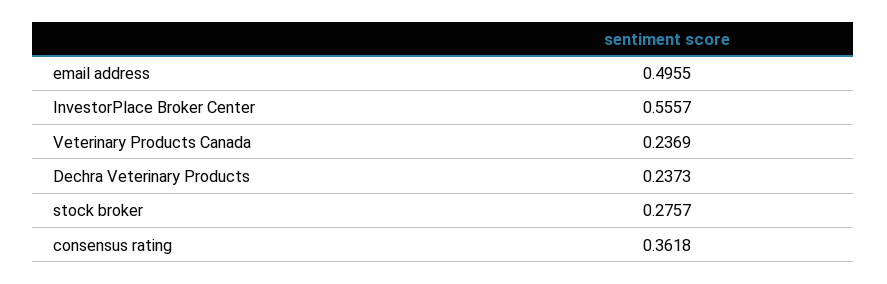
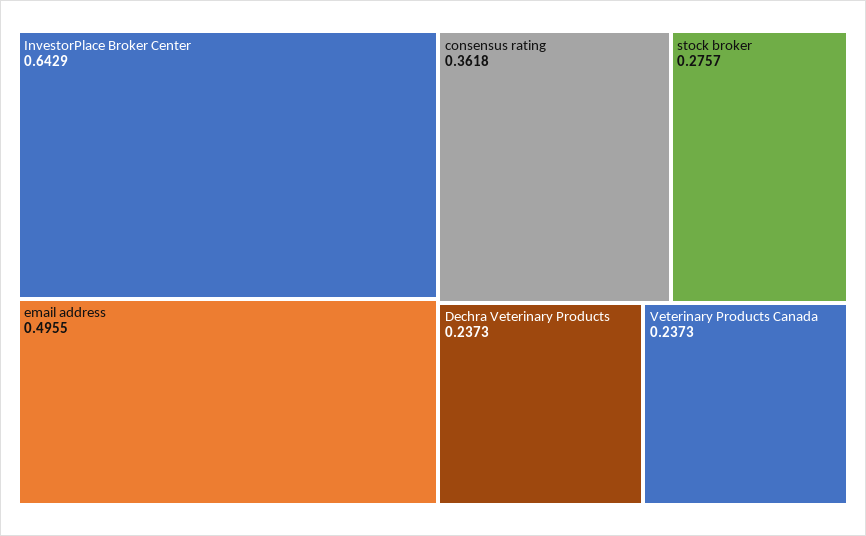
InvestorPlace Broker Center: 0.5557 -> 0.6429
Veterinary Products Canada: 0.2369 -> 0.2373

